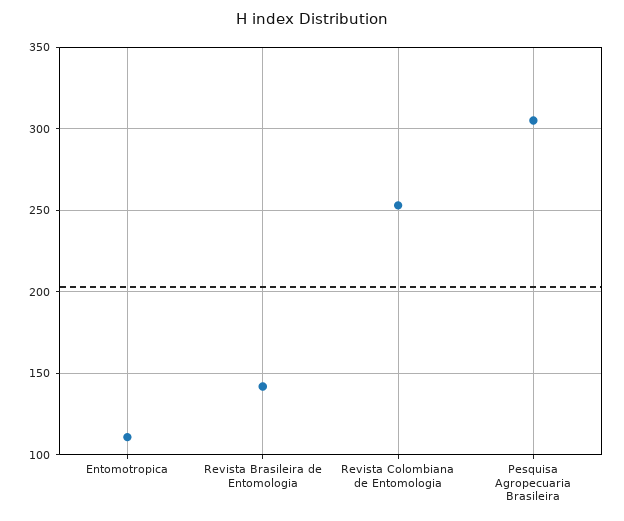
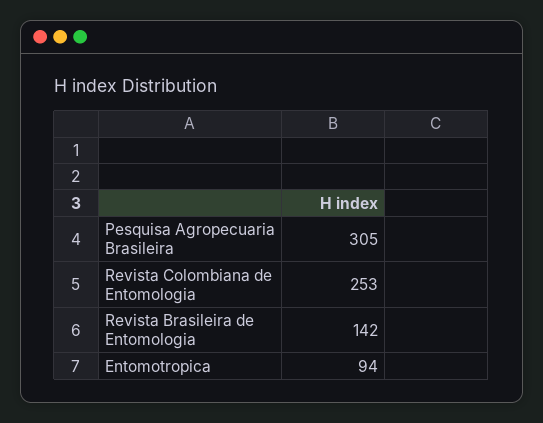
Entomotropica: 110 -> 94

